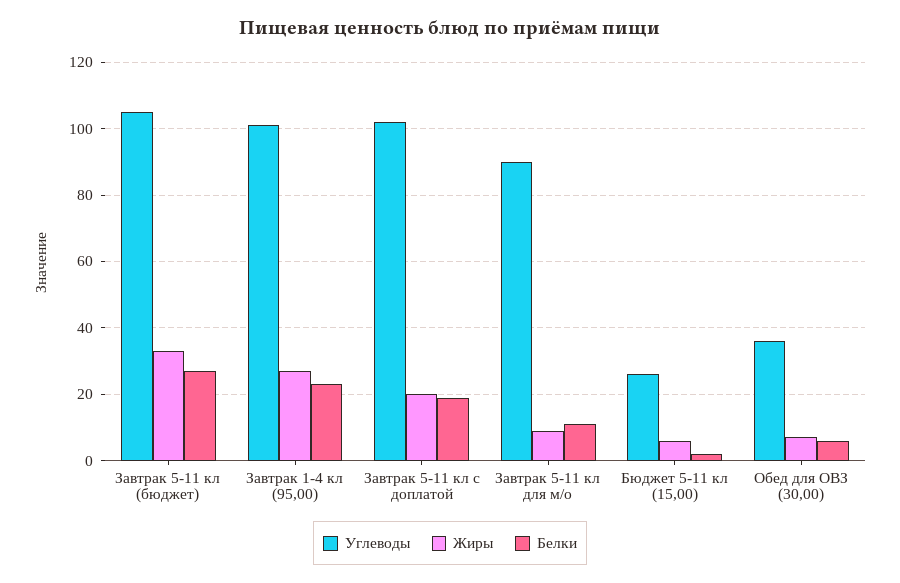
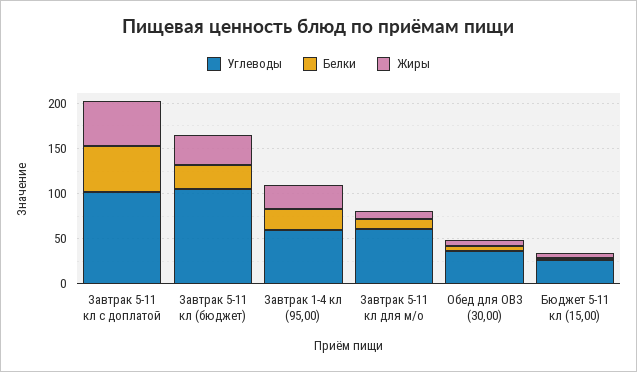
Углеводы, Завтрак 1-4 кл (95,00): 100 -> 60
Жиры, Завтрак 5-11 кл с доплатой: 20 -> 50
Белки, Завтрак 5-11 кл с доплатой: 20 -> 50
Углеводы, Завтрак 5-11 кл для м/о: 90 -> 60

